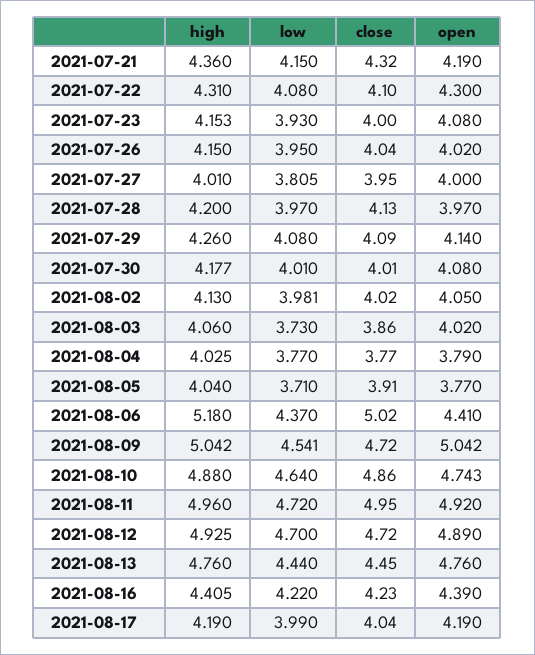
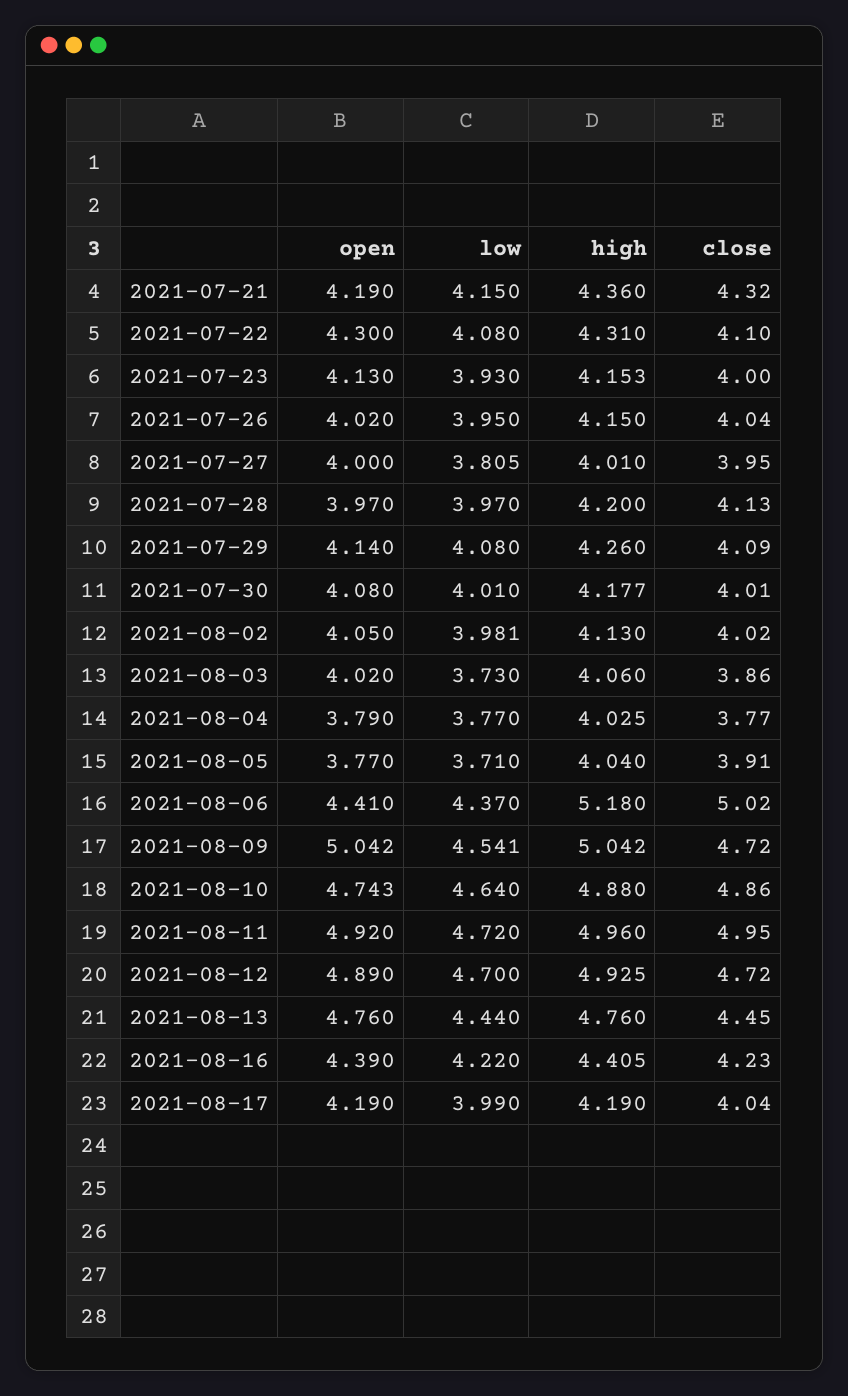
open, 2021-07-23: 4.08 -> 4.13

